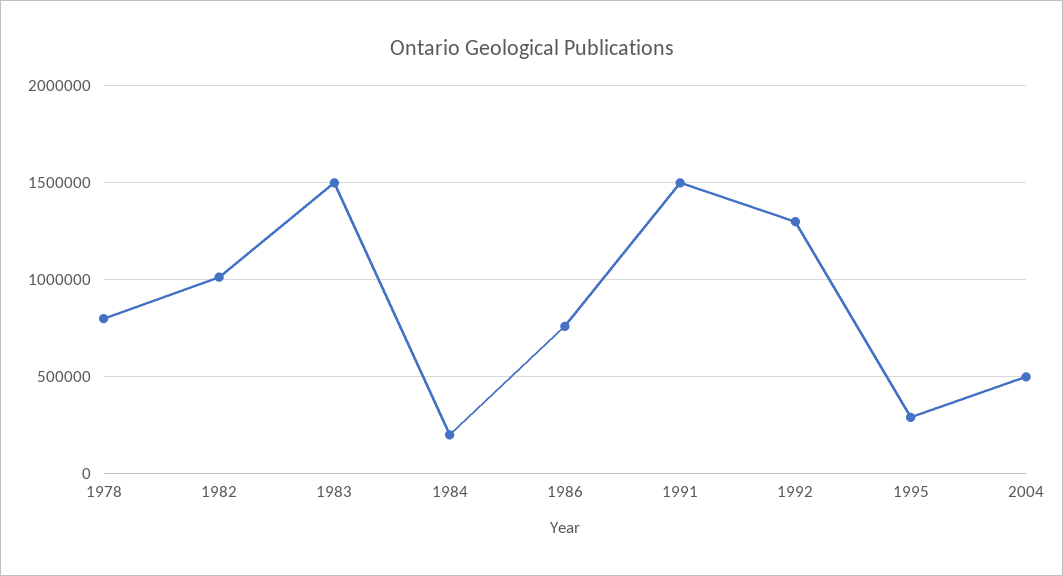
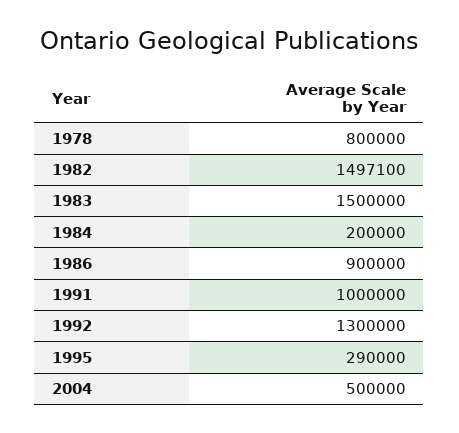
1982: 1000000 -> 1497100
1986: 750000 -> 900000
1991: 1500000 -> 1000000

